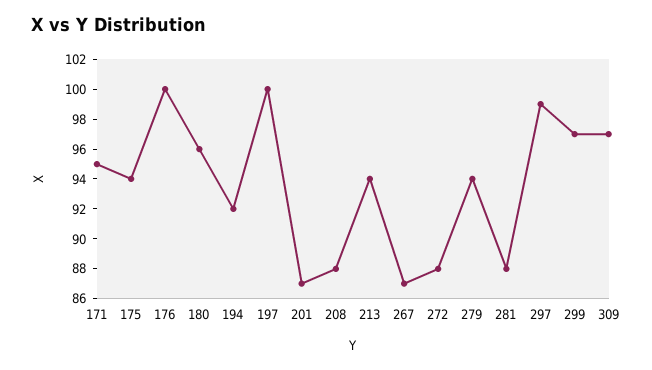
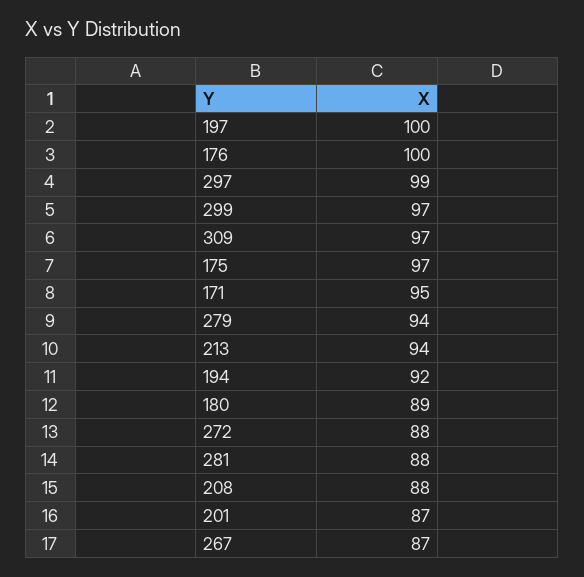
175: 94 -> 97
180: 96 -> 89

